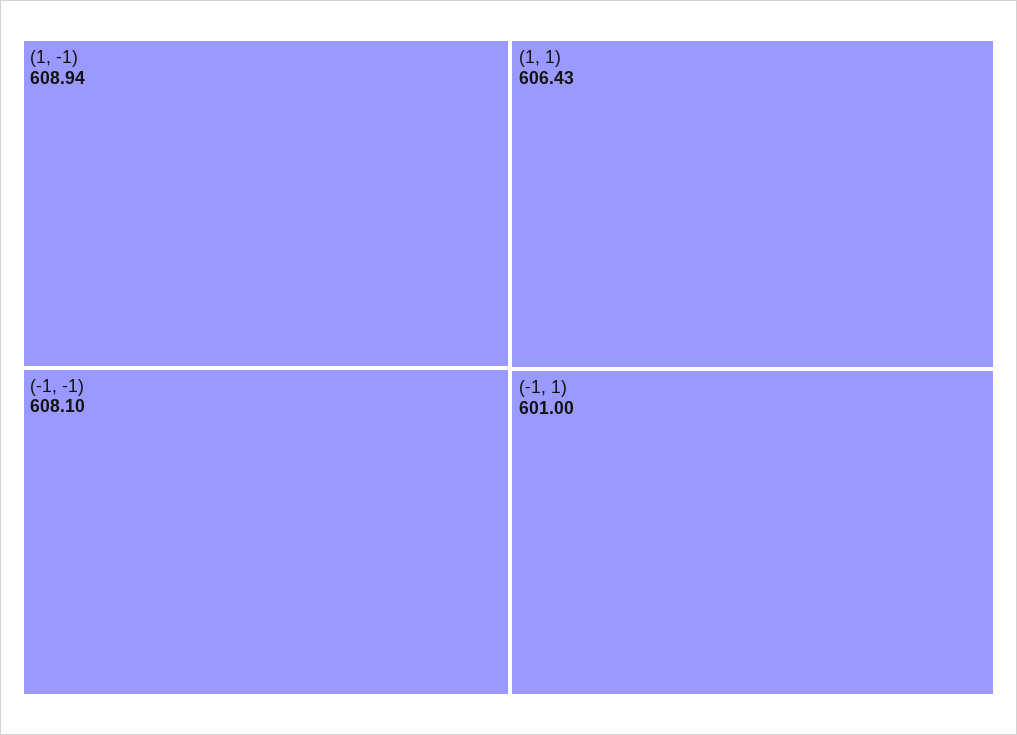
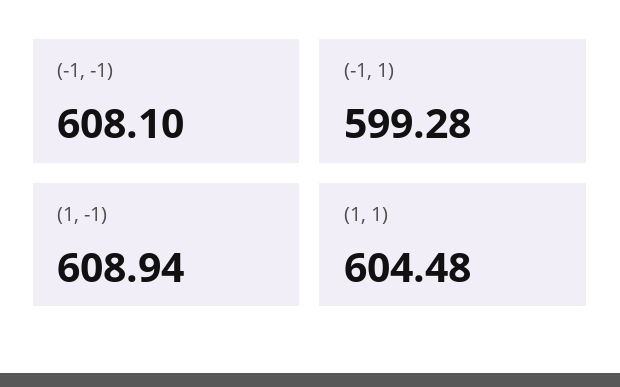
(1, 1): 606.43 -> 604.48
(-1, 1): 601 -> 599.28

